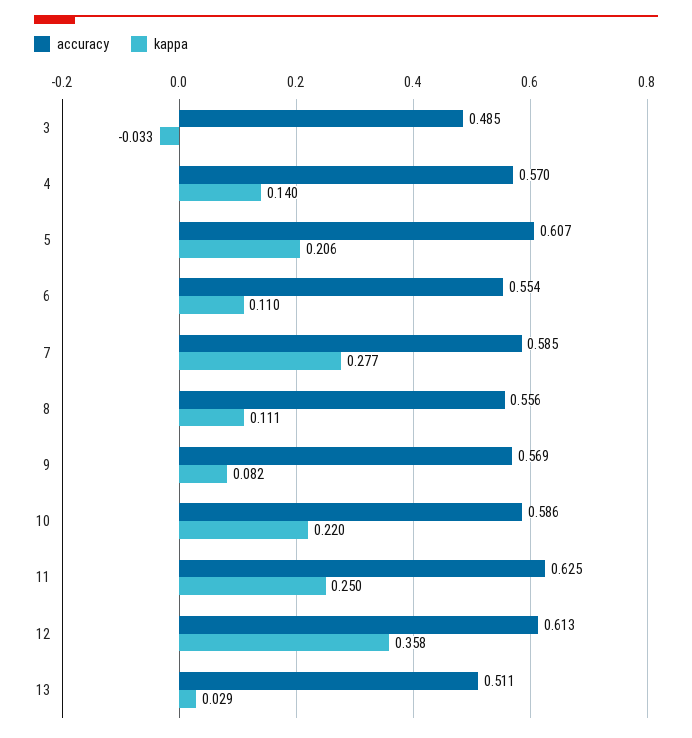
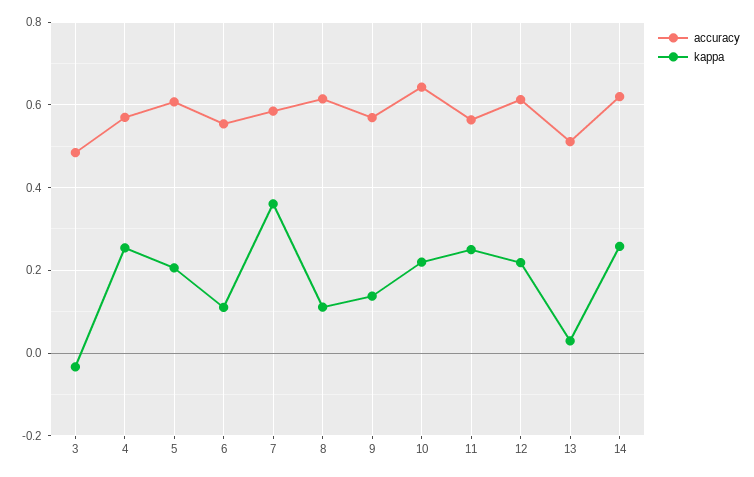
kappa, 4: 0.14 -> 0.26
kappa, 7: 0.277 -> 0.36
accuracy, 8: 0.556 -> 0.62
kappa, 9: 0.082 -> 0.14
accuracy, 10: 0.586 -> 0.64
accuracy, 11: 0.625 -> 0.56
kappa, 12: 0.358 -> 0.22
accuracy, 14: none -> 0.62
kappa, 14: none -> 0.26

